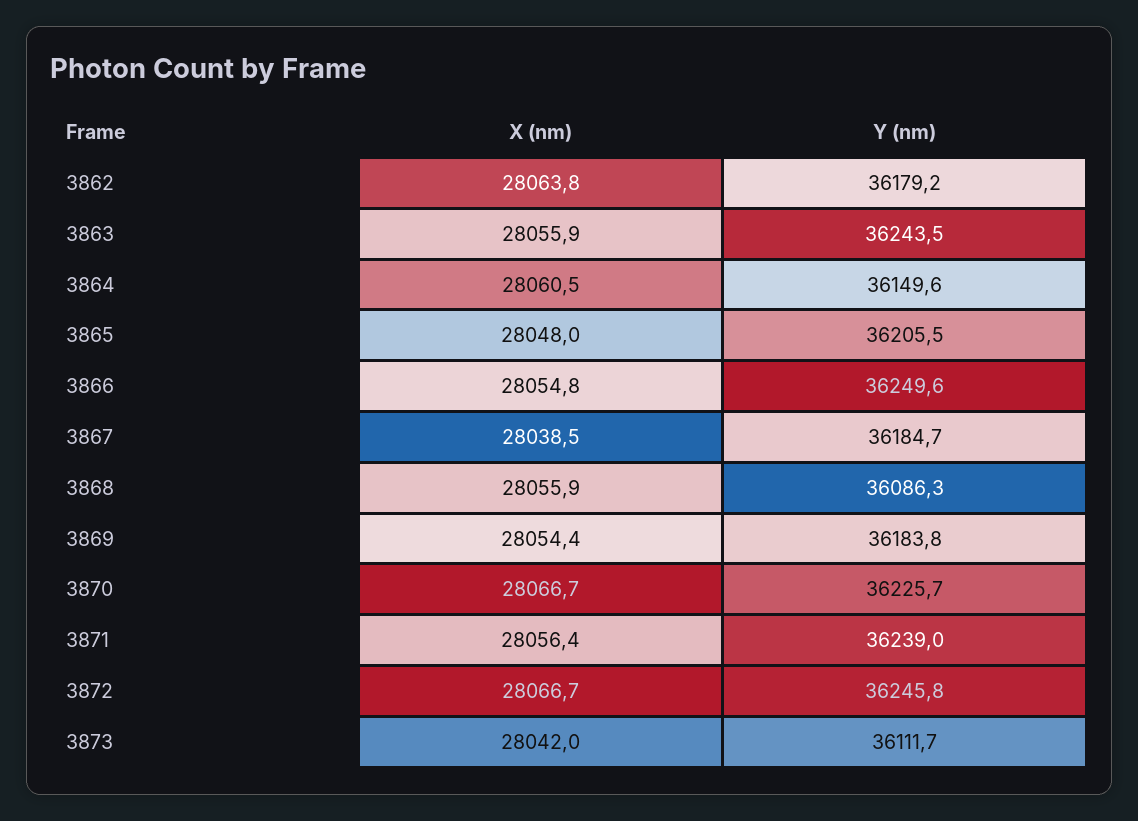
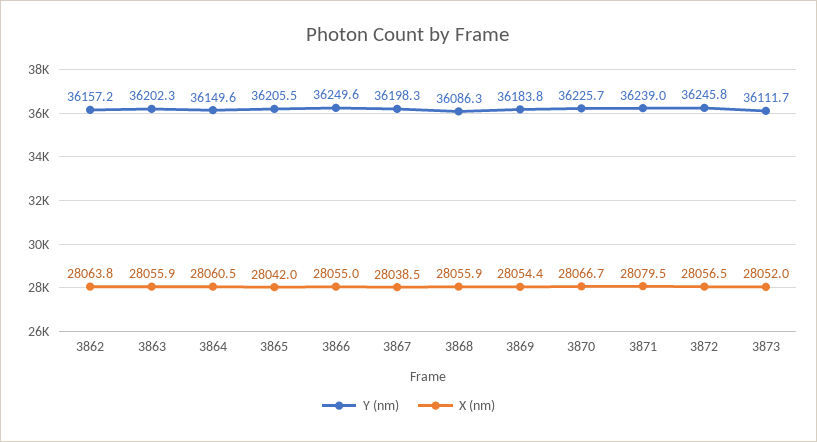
Y (nm), 3862: 36179.2 -> 36157.2
Y (nm), 3863: 36243.5 -> 36202.3
X (nm), 3865: 28048 -> 28042
X (nm), 3866: 28054.8 -> 28055
Y (nm), 3867: 36184.7 -> 36198.3
X (nm), 3871: 28056.4 -> 28079.5
X (nm), 3872: 28066.7 -> 28056.5
X (nm), 3873: 28042 -> 28052

